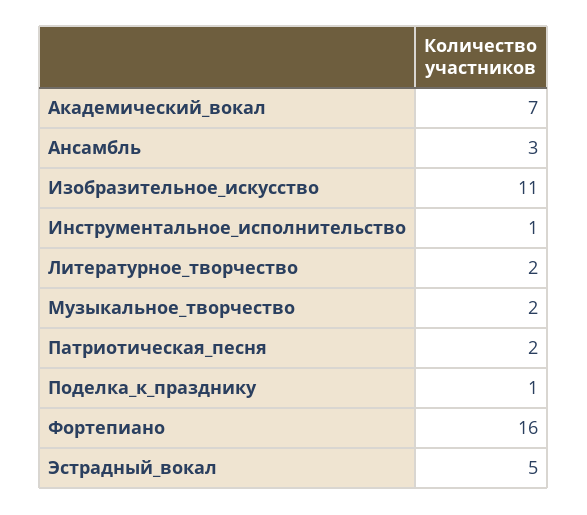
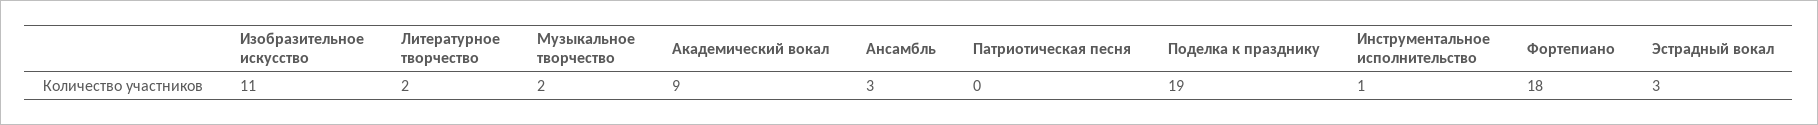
Академический_вокал: 7 -> 9
Патриотическая_песня: 2 -> 0
Поделка_к_празднику: 1 -> 19
Фортепиано: 16 -> 18
Эстрадный_вокал: 5 -> 3

